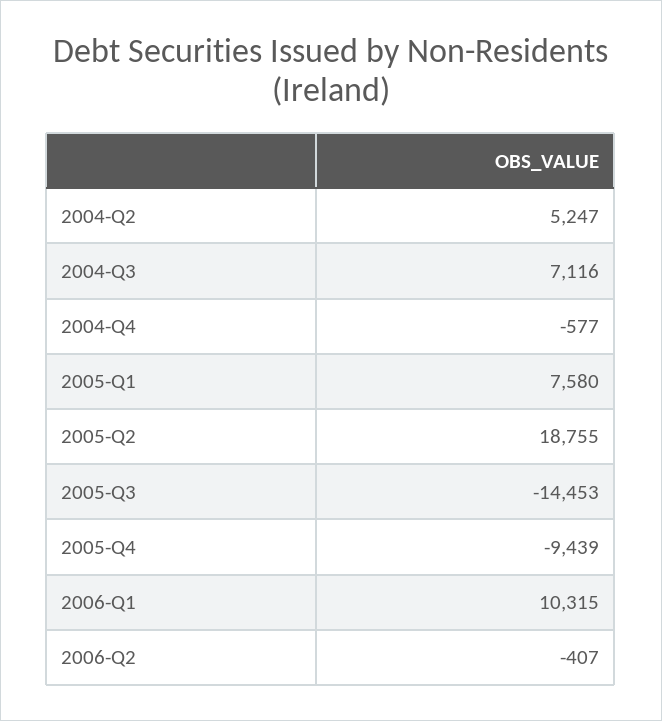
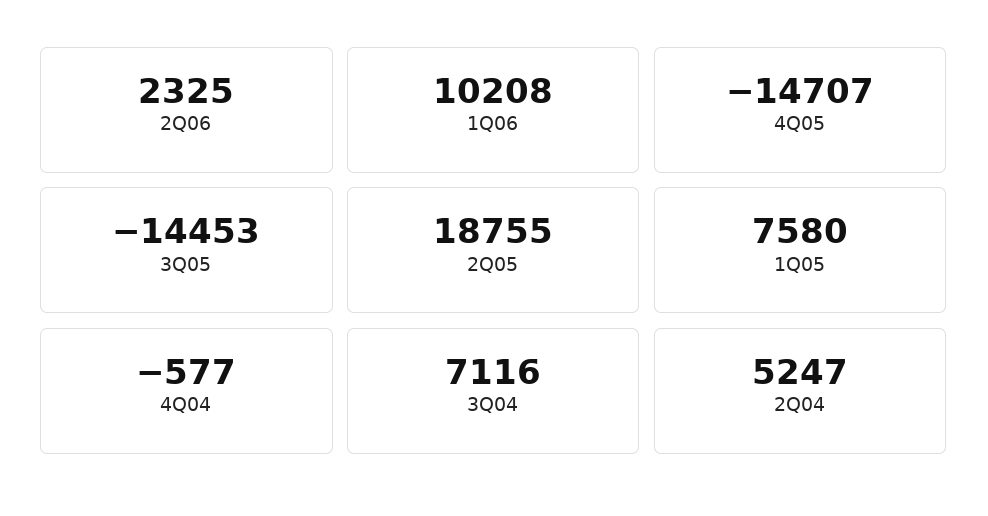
2005-Q4: -9439 -> -14707
2006-Q1: 10315 -> 10208
2006-Q2: -407 -> 2325

